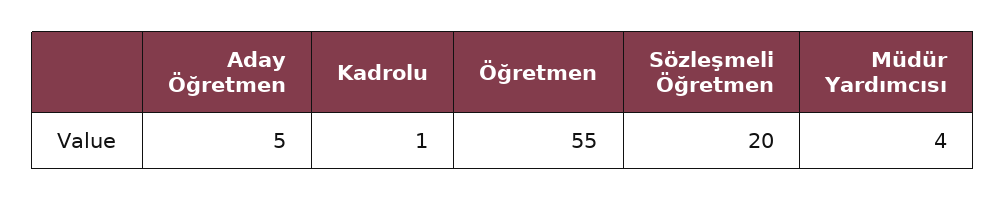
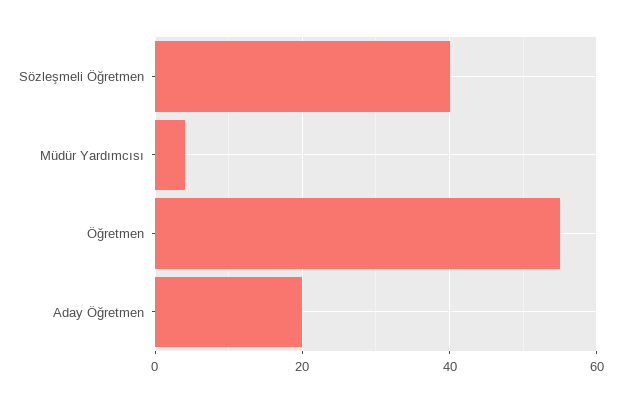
Aday Öğretmen: 5 -> 20
Kadrolu: 1 -> none
Sözleşmeli Öğretmen: 20 -> 40

